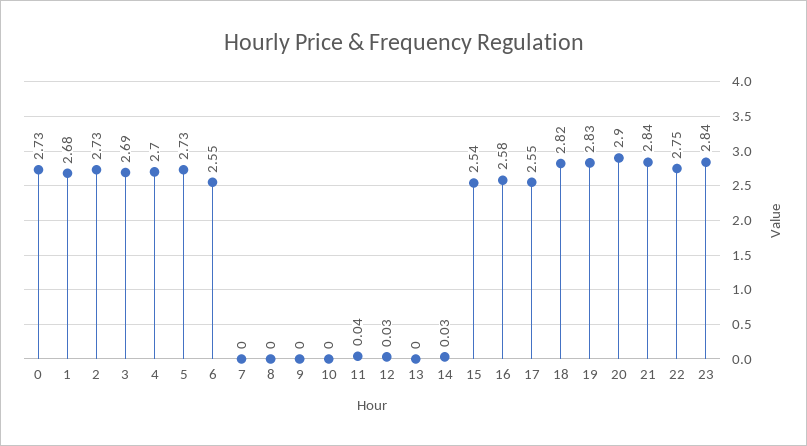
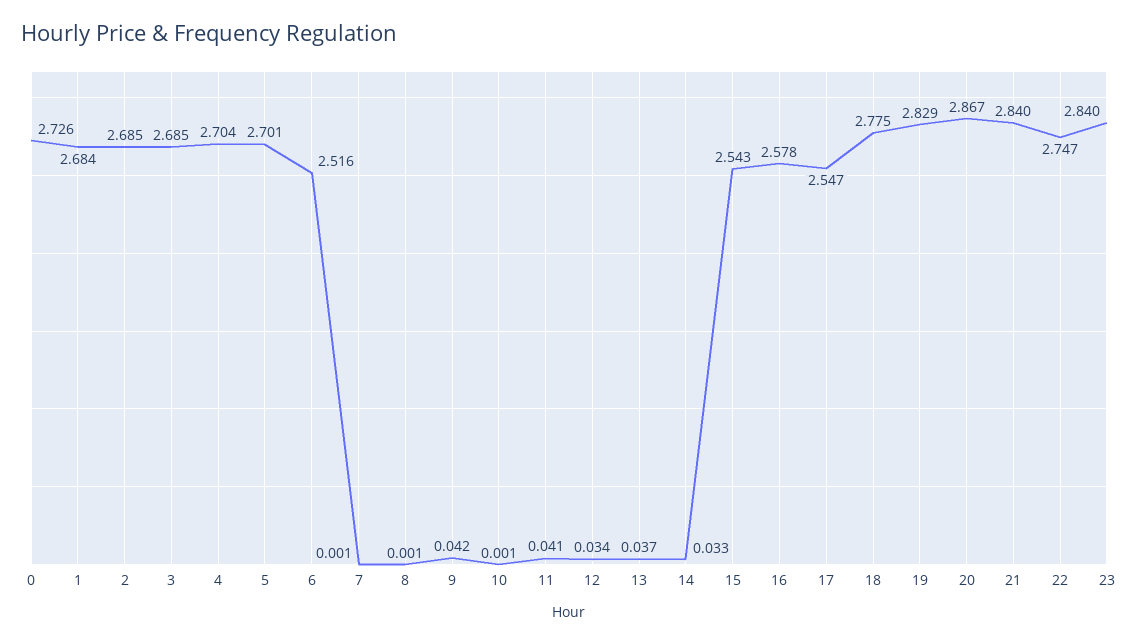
2: 2.73 -> 2.685
5: 2.73 -> 2.701
6: 2.55 -> 2.516
9: 0 -> 0.042
13: 0 -> 0.037
18: 2.82 -> 2.775
20: 2.9 -> 2.867

